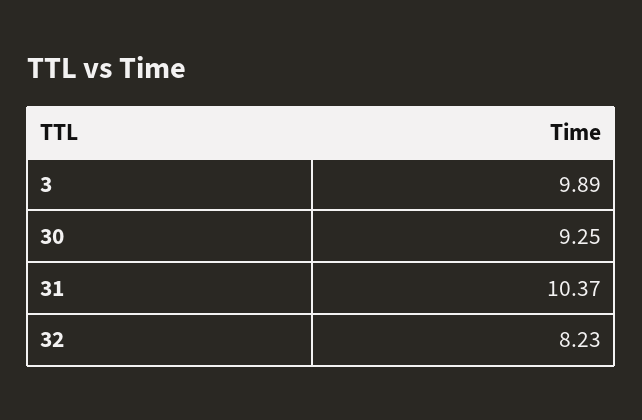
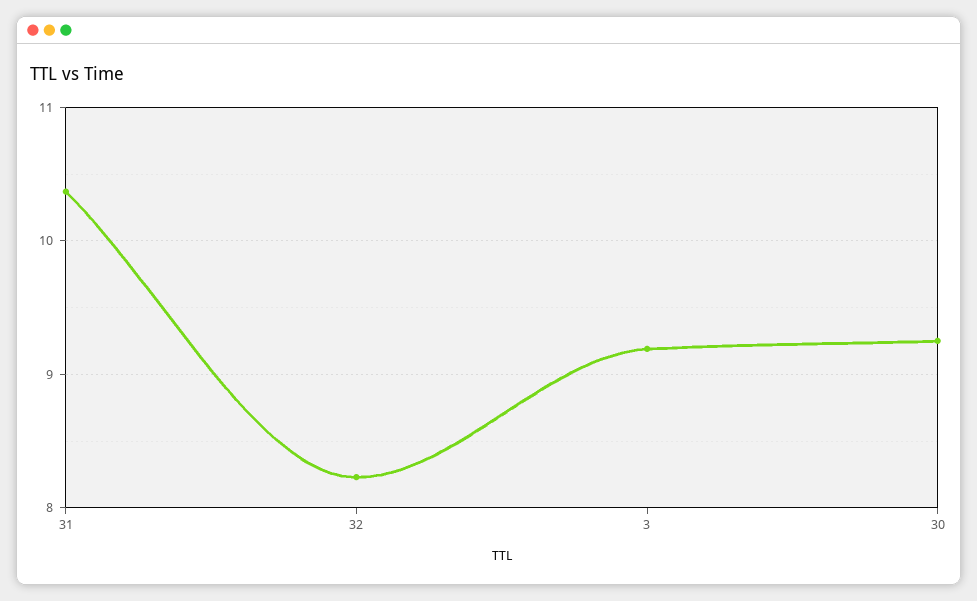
3: 9.89 -> 9.2

